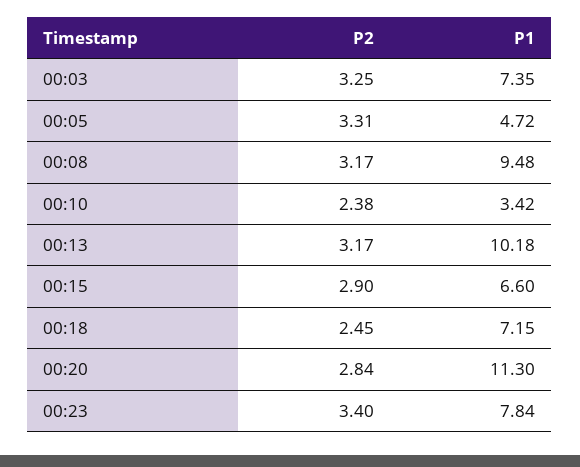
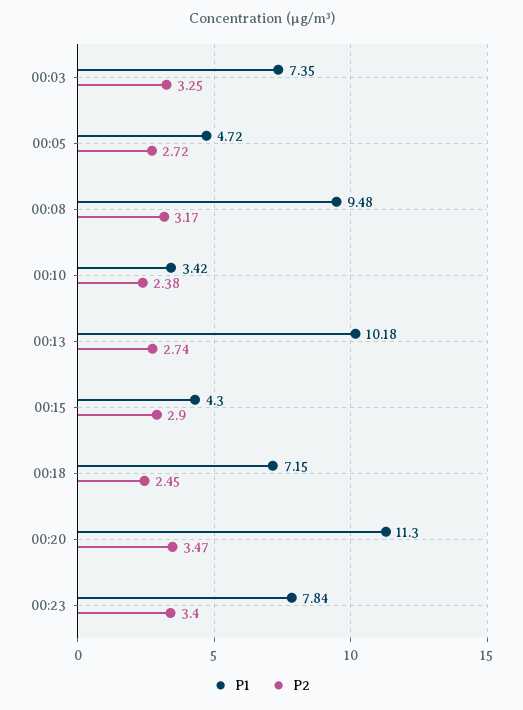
P2, 00:05: 3.31 -> 2.72
P2, 00:13: 3.17 -> 2.74
P1, 00:15: 6.6 -> 4.3
P2, 00:20: 2.84 -> 3.47

